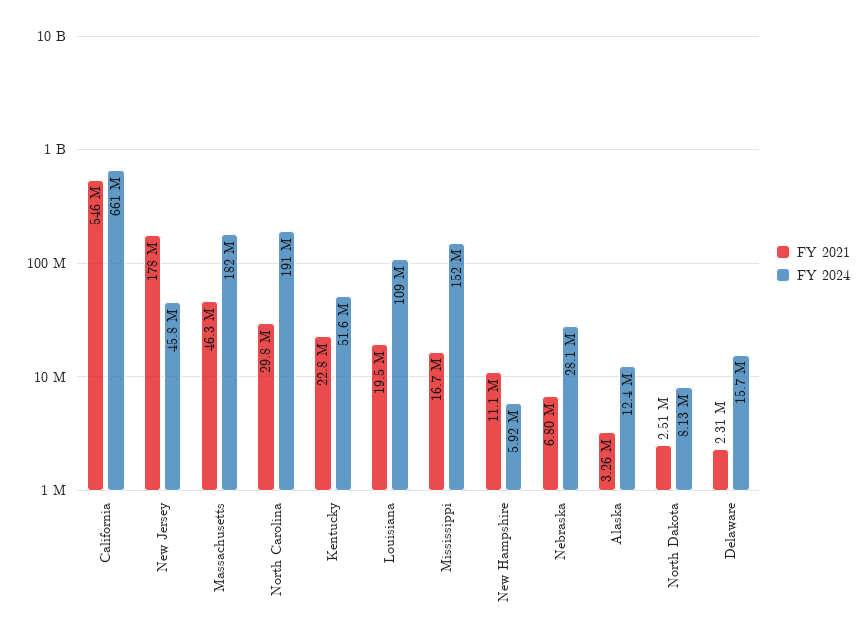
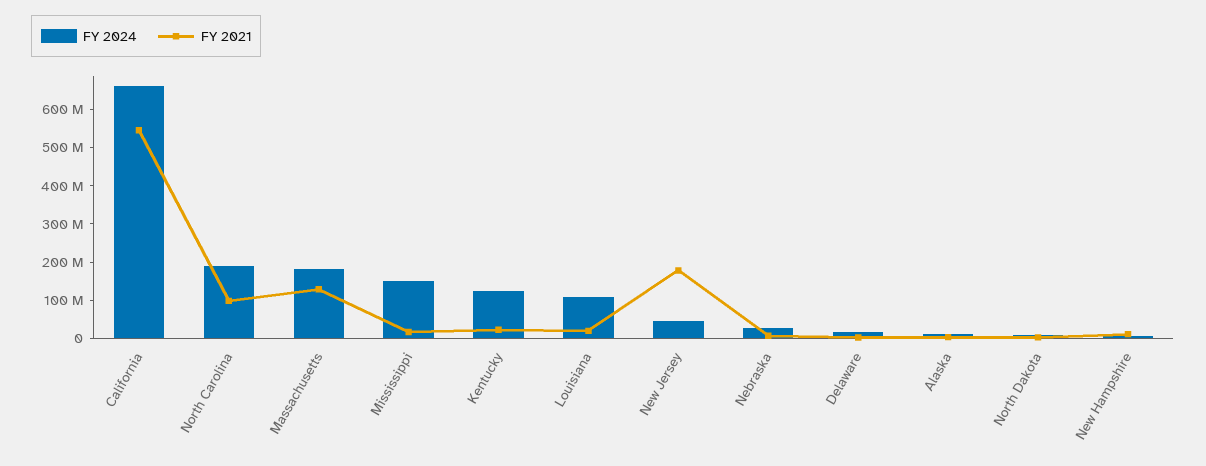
FY 2021, Massachusetts: 46300000 -> 125000000
FY 2021, North Carolina: 29800000 -> 100000000
FY 2024, Kentucky: 51600000 -> 125000000

